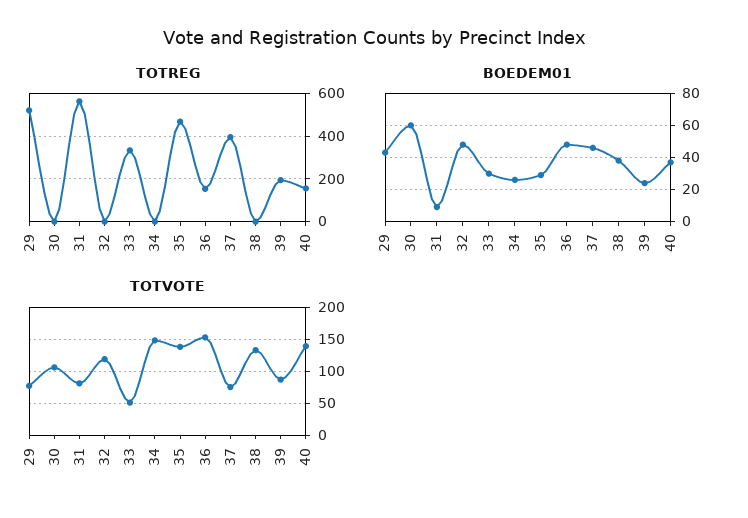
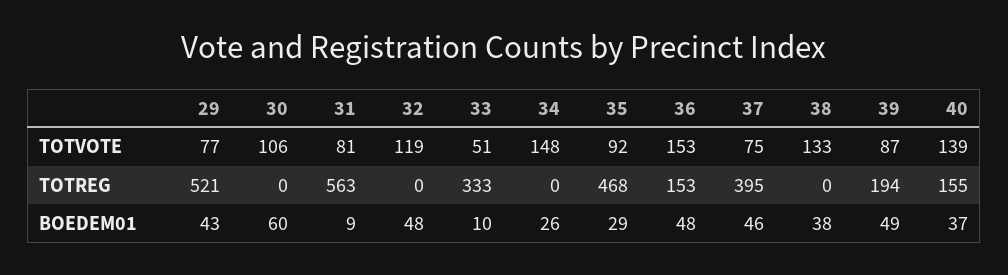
BOEDEM01, 33: 30 -> 10
BOEDEM01, 39: 25 -> 49
TOTVOTE, 35: 140 -> 92

